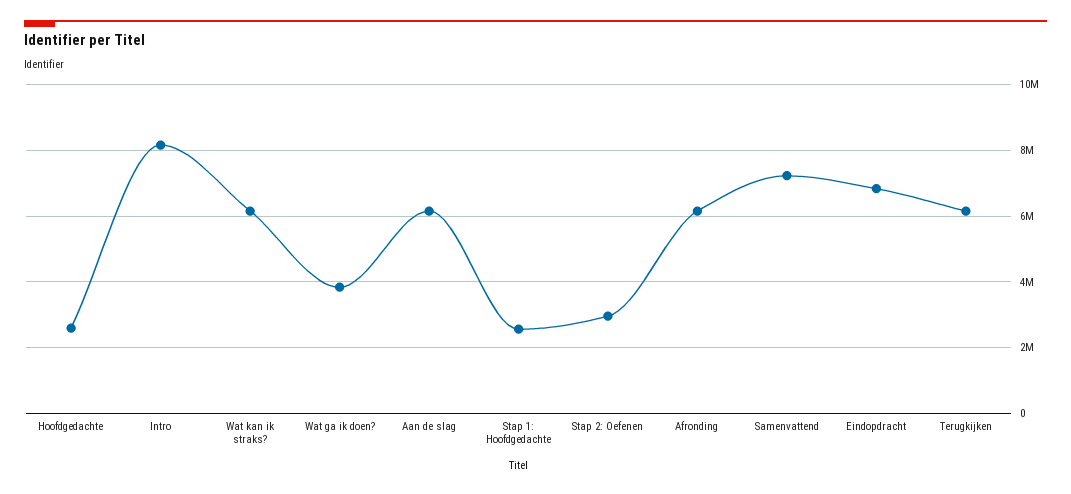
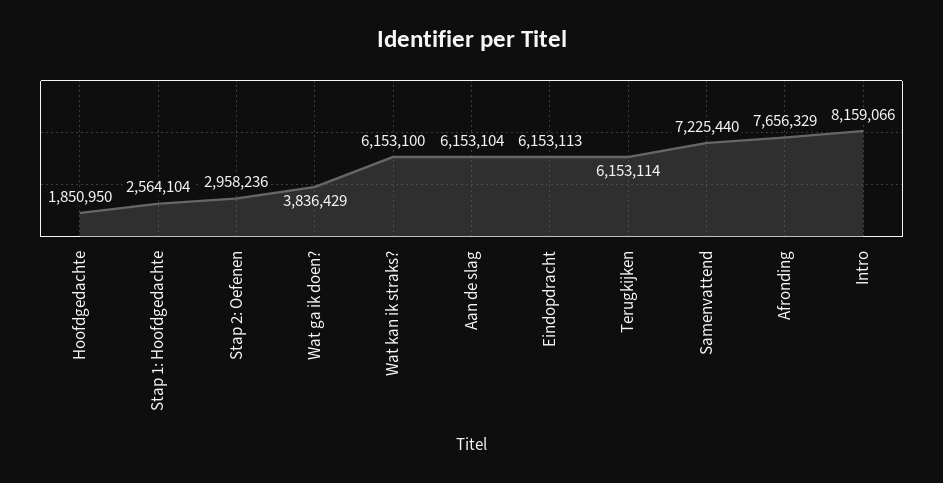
Hoofdgedachte: 2600000 -> 1850950
Afronding: 6200000 -> 7656329
Eindopdracht: 6800000 -> 6153113

